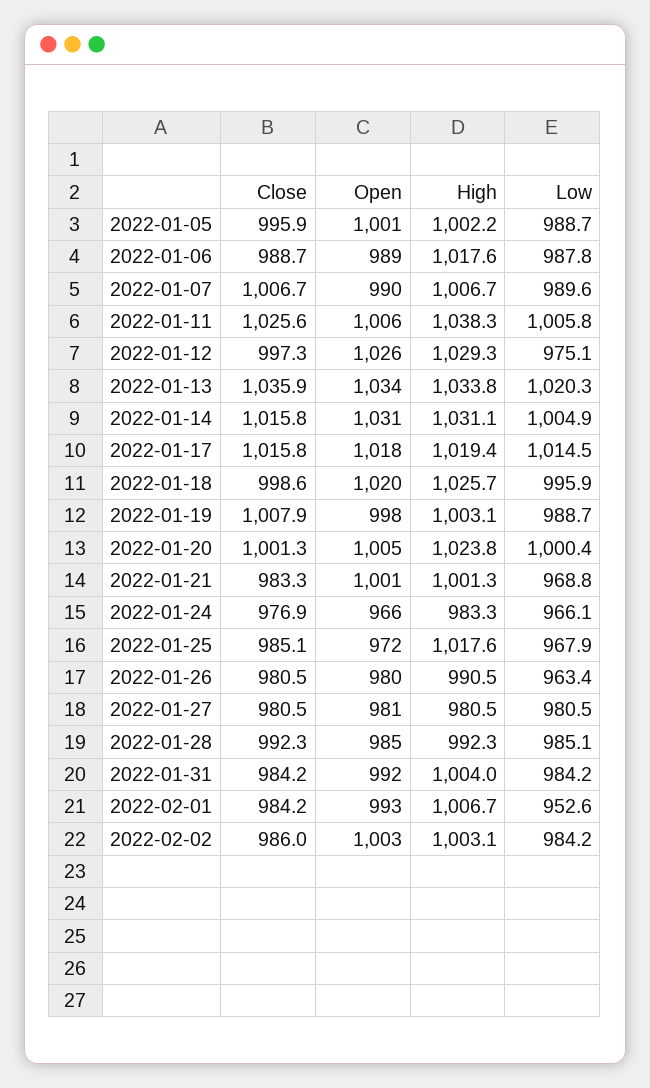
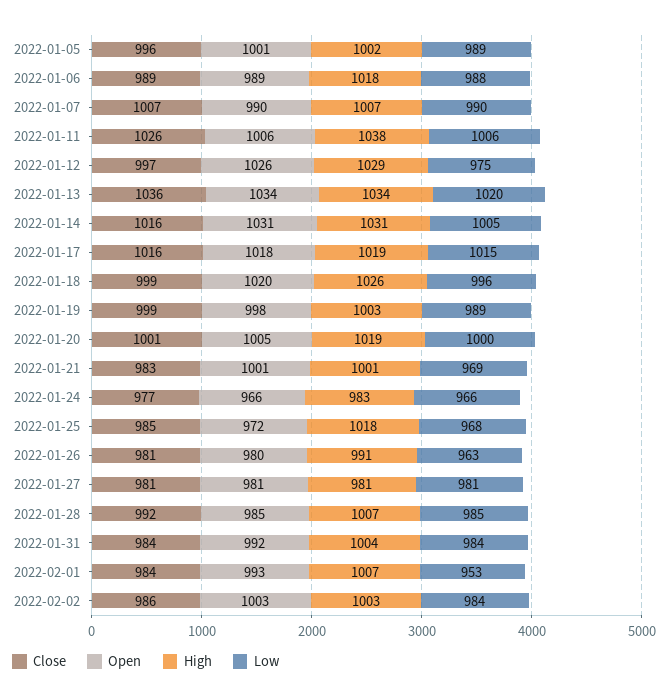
Close, 2022-01-19: 1007.9 -> 999
High, 2022-01-20: 1023.8 -> 1019
High, 2022-01-28: 992.3 -> 1007

